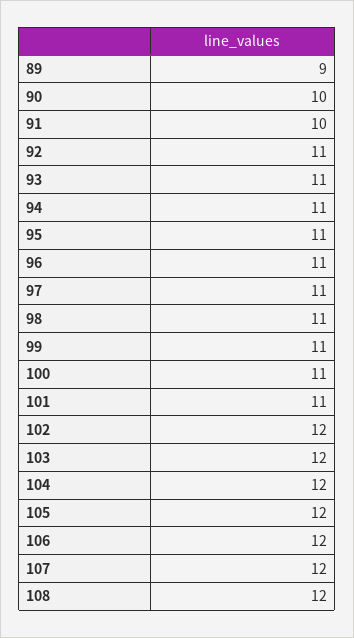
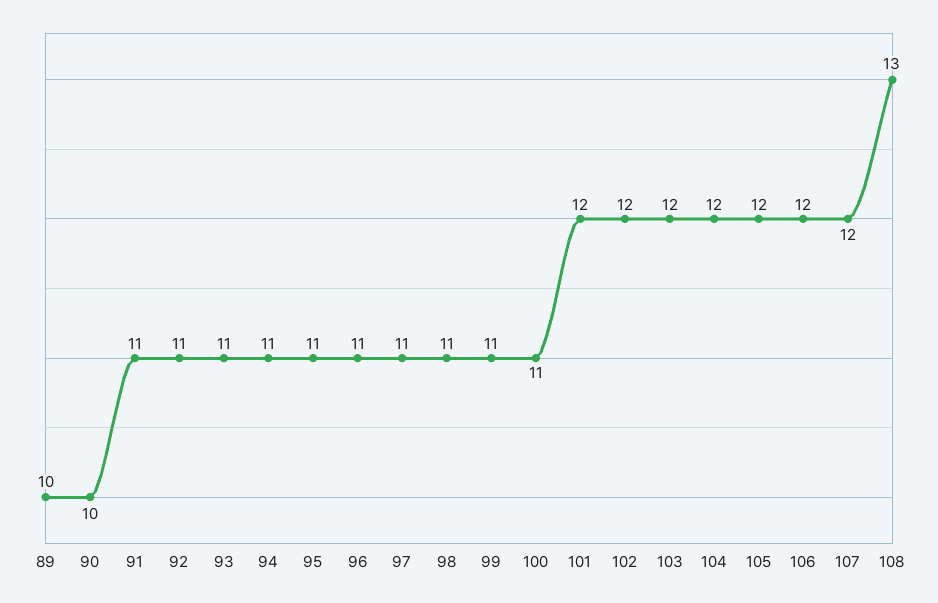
89: 9 -> 10
91: 10 -> 11
101: 11 -> 12
108: 12 -> 13

